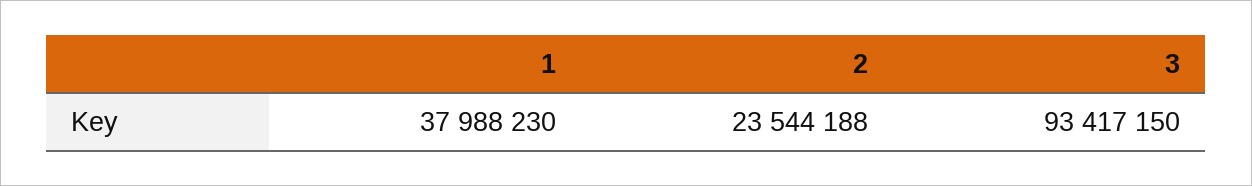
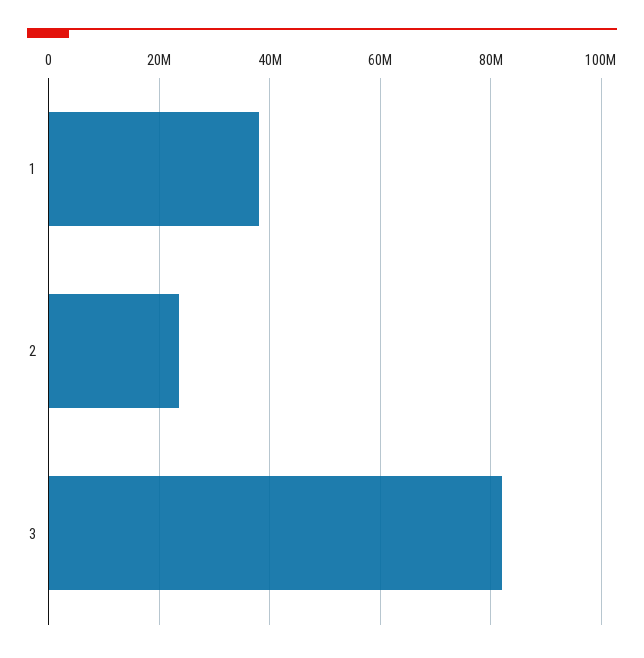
3: 93417150 -> 82000000

